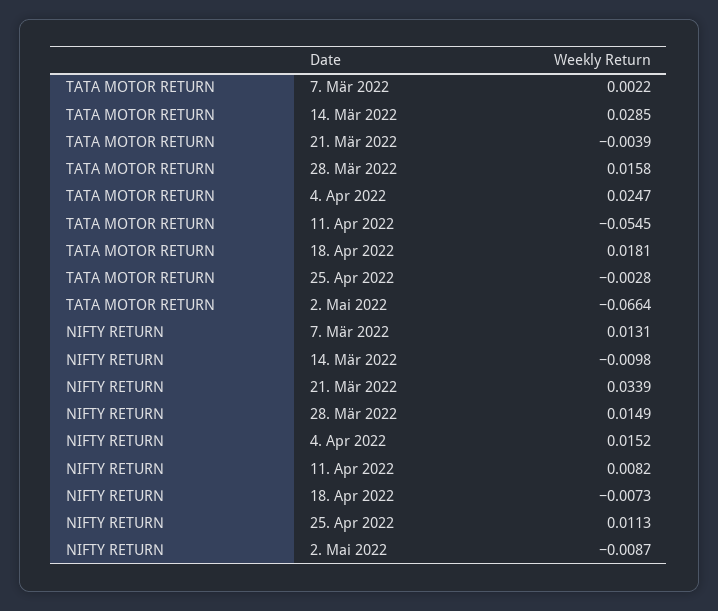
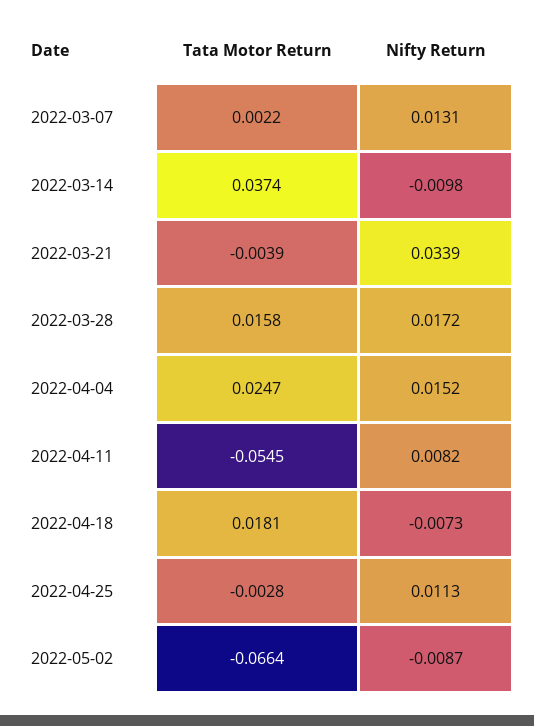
TATA MOTOR RETURN, 14. Mär 2022: 0.0285 -> 0.0374
NIFTY RETURN, 28. Mär 2022: 0.0149 -> 0.0172

